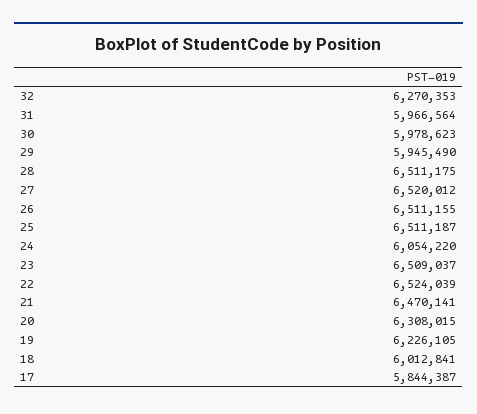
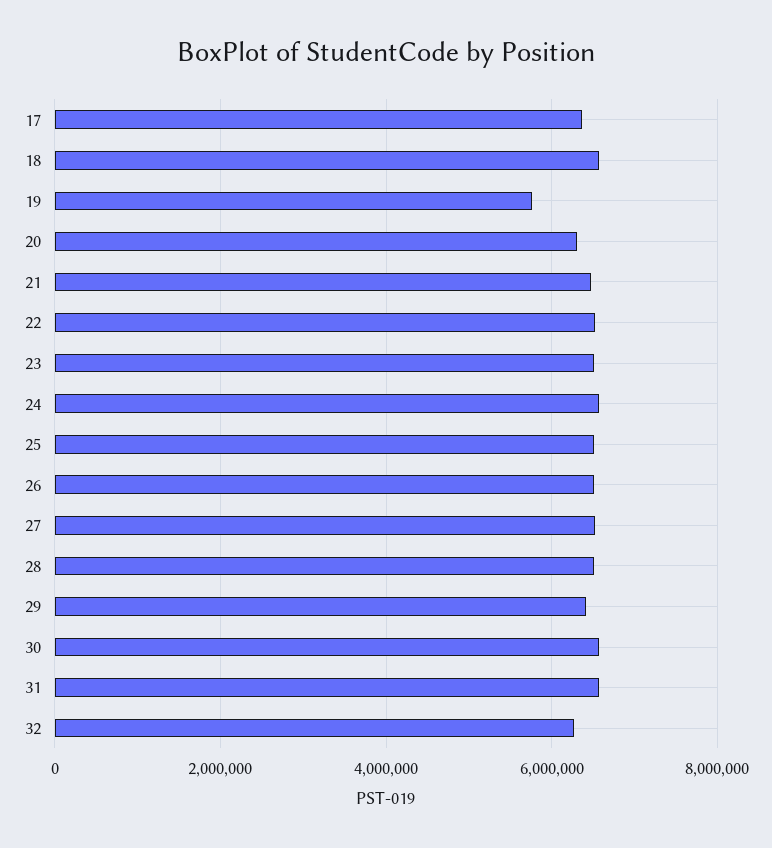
31: 5966564 -> 6600000
30: 5978623 -> 6600000
29: 5945490 -> 6400000
24: 6054220 -> 6600000
19: 6226105 -> 5800000
18: 6012841 -> 6600000
17: 5844387 -> 6400000

